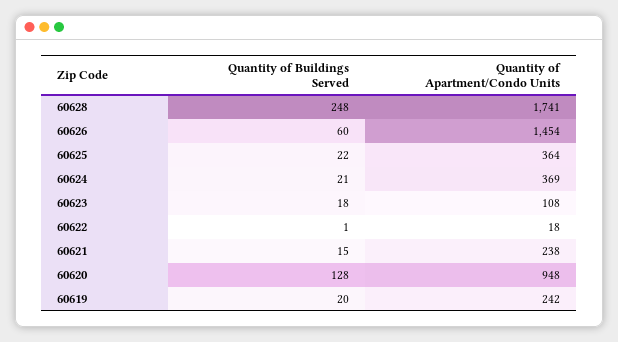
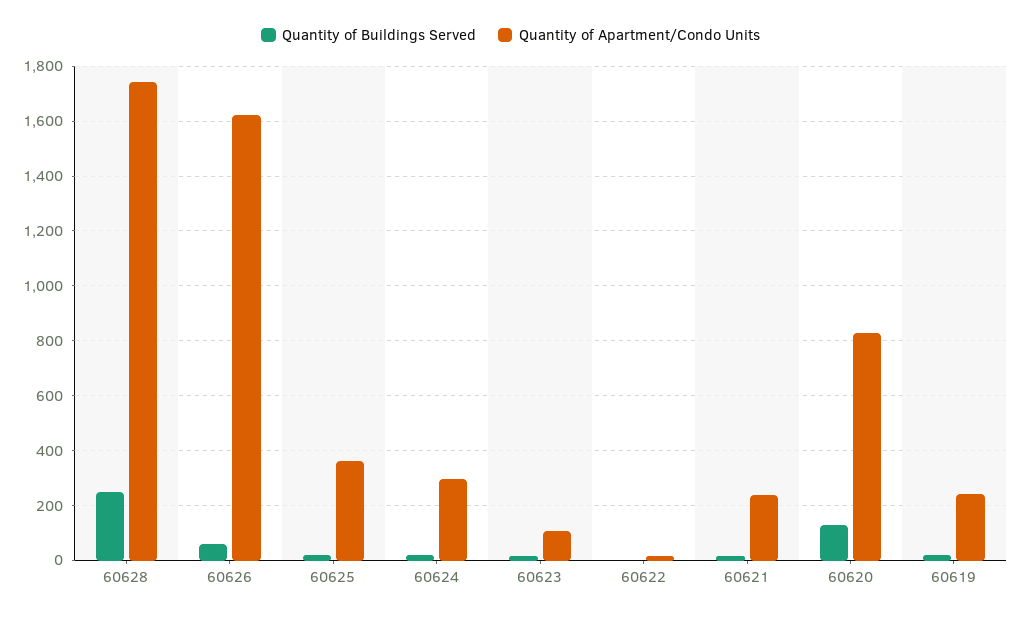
Quantity of Apartment/Condo Units, 60626: 1454 -> 1625
Quantity of Apartment/Condo Units, 60624: 369 -> 300
Quantity of Apartment/Condo Units, 60620: 948 -> 825

